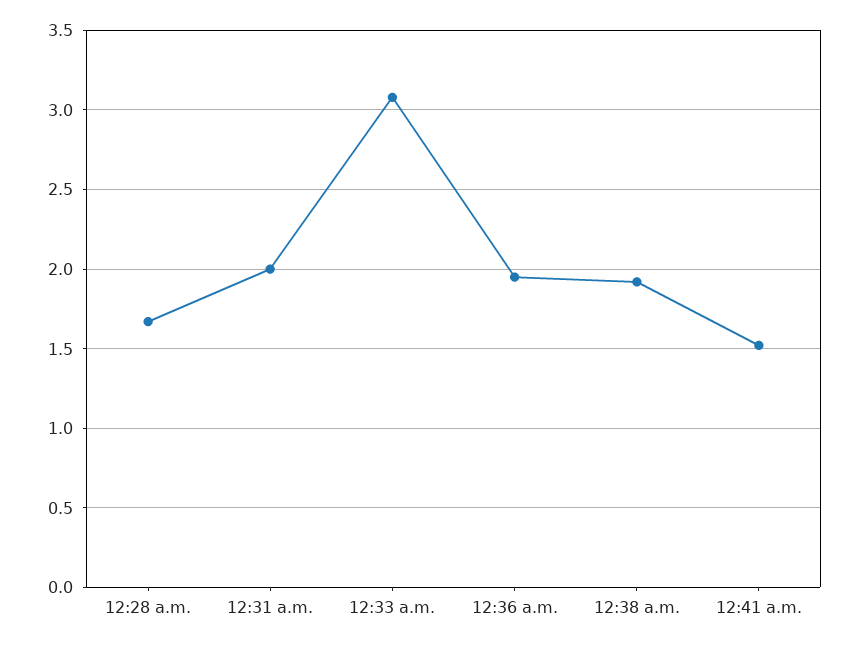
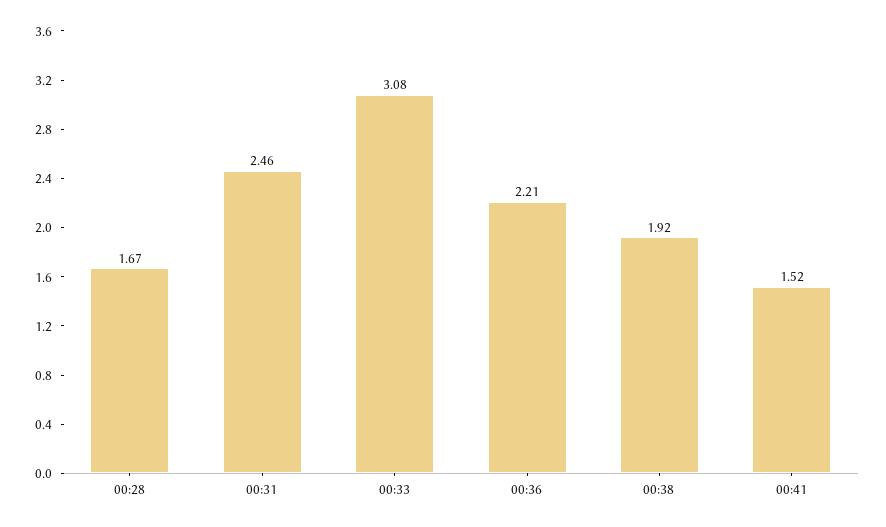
12:31 a.m.: 2 -> 2.46
12:36 a.m.: 1.95 -> 2.21

